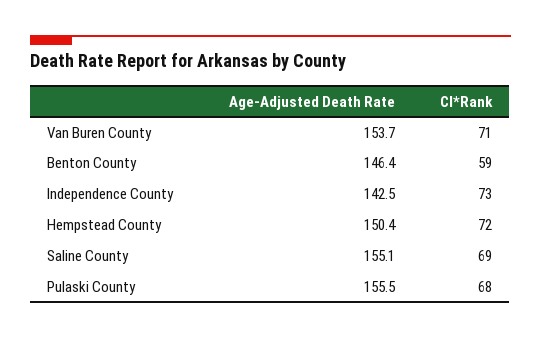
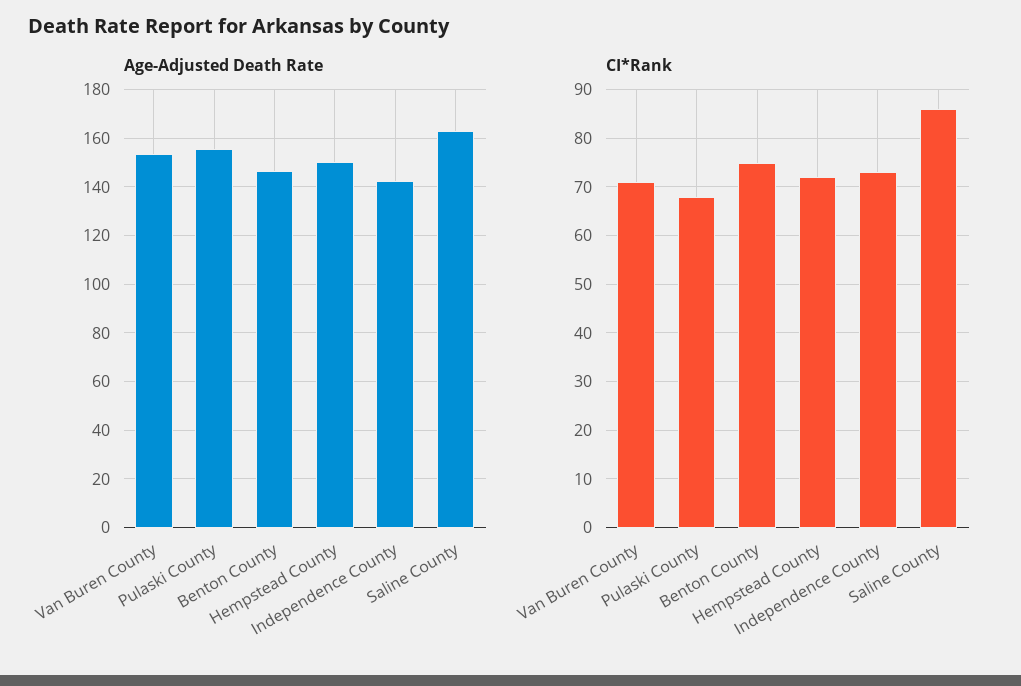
CI*Rank, Benton County: 59 -> 75
Age-Adjusted Death Rate, Saline County: 155.1 -> 162.5
CI*Rank, Saline County: 69 -> 85

